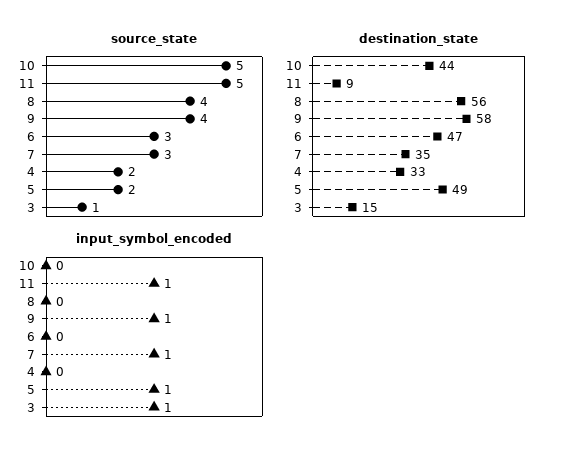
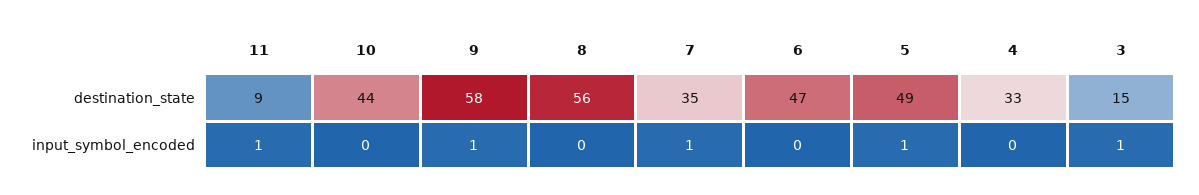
source_state, 10: 5 -> none
source_state, 11: 5 -> none
source_state, 8: 4 -> none
source_state, 9: 4 -> none
source_state, 6: 3 -> none
source_state, 7: 3 -> none
source_state, 4: 2 -> none
source_state, 5: 2 -> none
source_state, 3: 1 -> none

